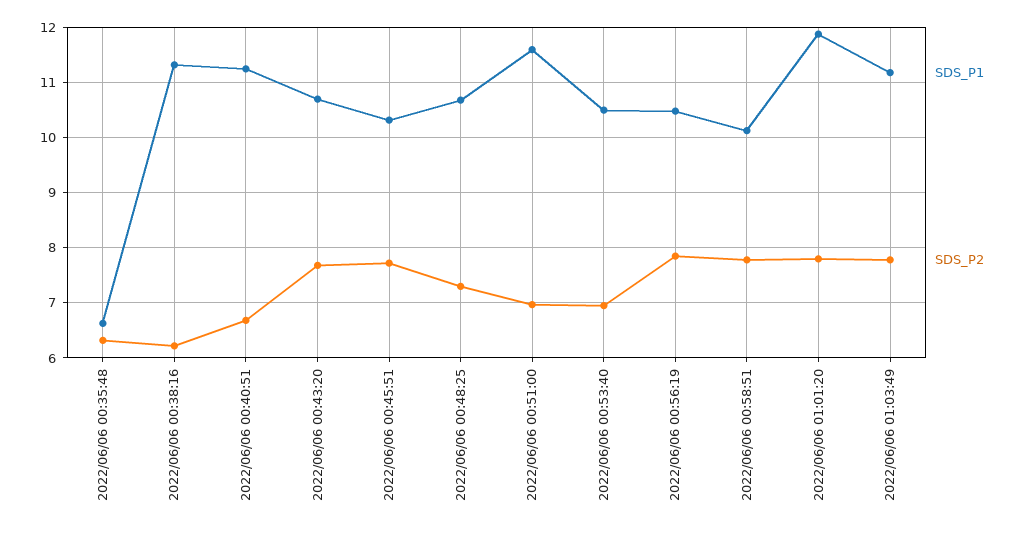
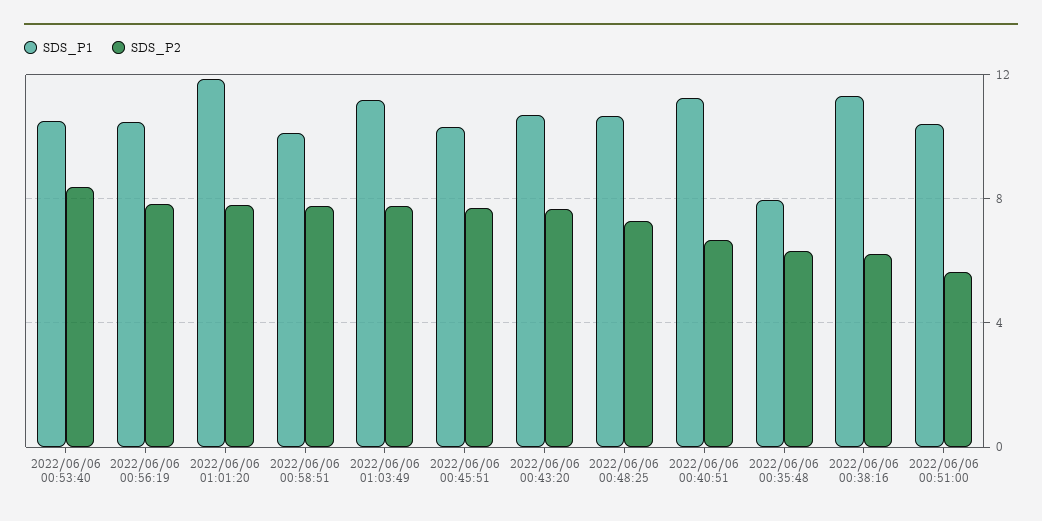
SDS_P1, 2022/06/06 00:35:48: 6.6 -> 8
SDS_P1, 2022/06/06 00:51:00: 11.6 -> 10.5
SDS_P2, 2022/06/06 00:51:00: 7 -> 5.5
SDS_P2, 2022/06/06 00:53:40: 7 -> 8.5

